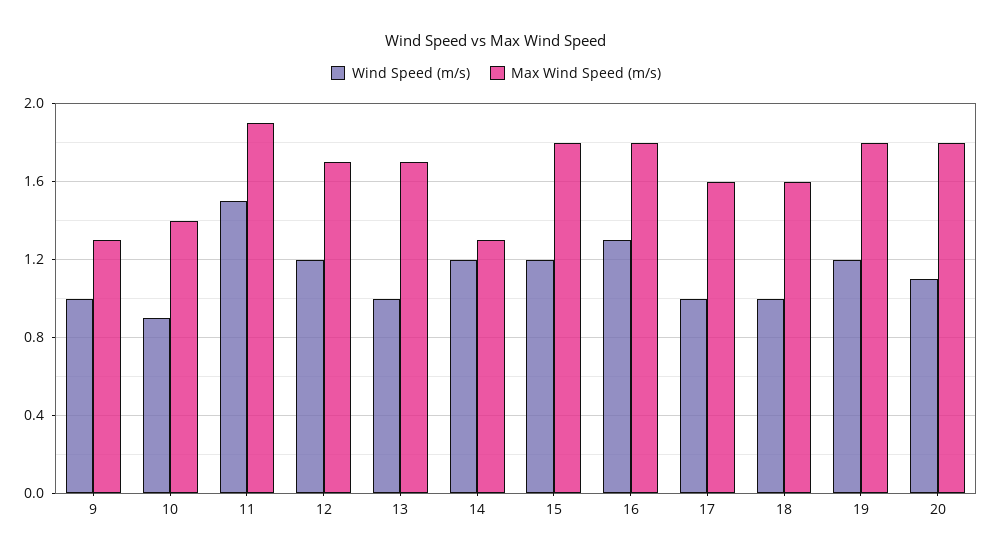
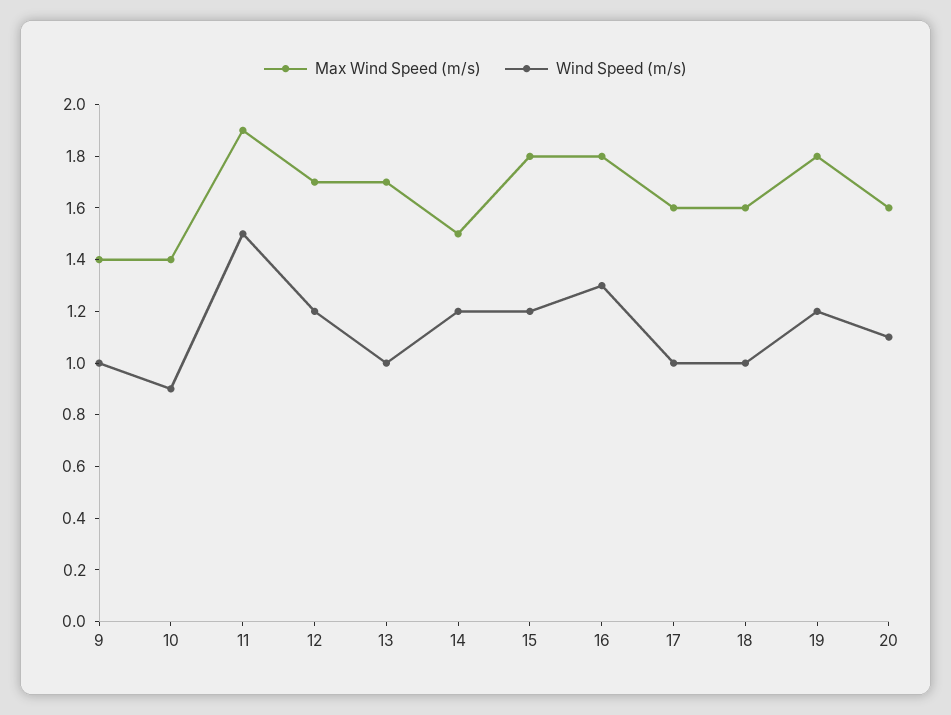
Max Wind Speed (m/s), 9: 1.3 -> 1.4
Max Wind Speed (m/s), 14: 1.3 -> 1.5
Max Wind Speed (m/s), 20: 1.8 -> 1.6

